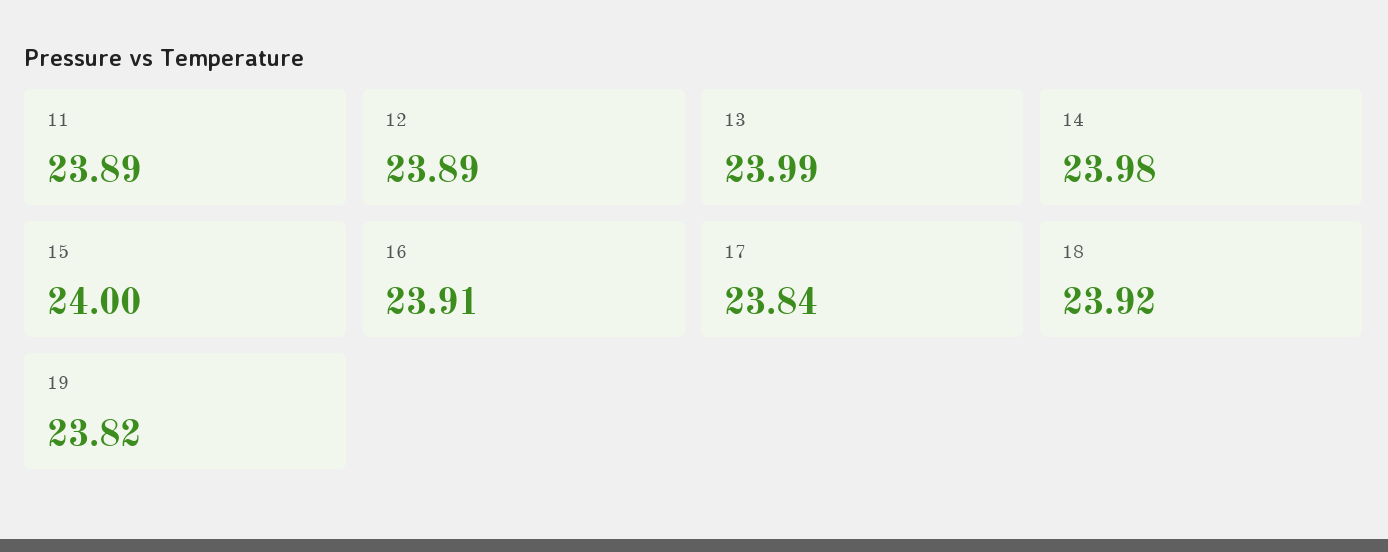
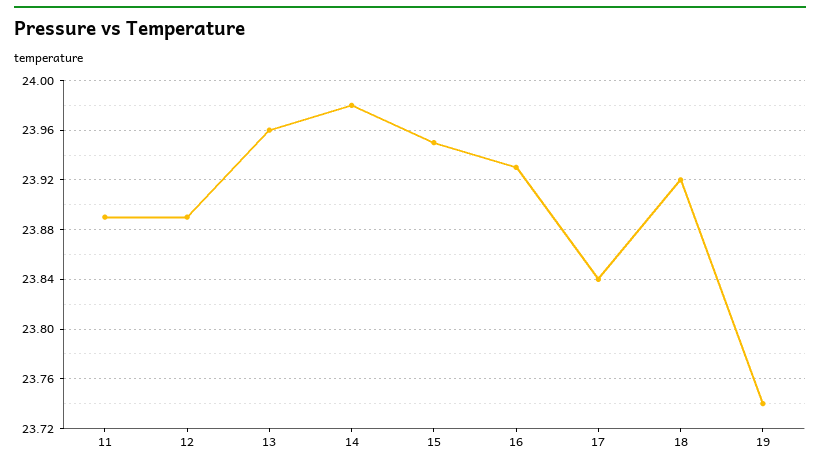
13: 23.99 -> 23.96
15: 24 -> 23.95
16: 23.91 -> 23.93
19: 23.82 -> 23.74

